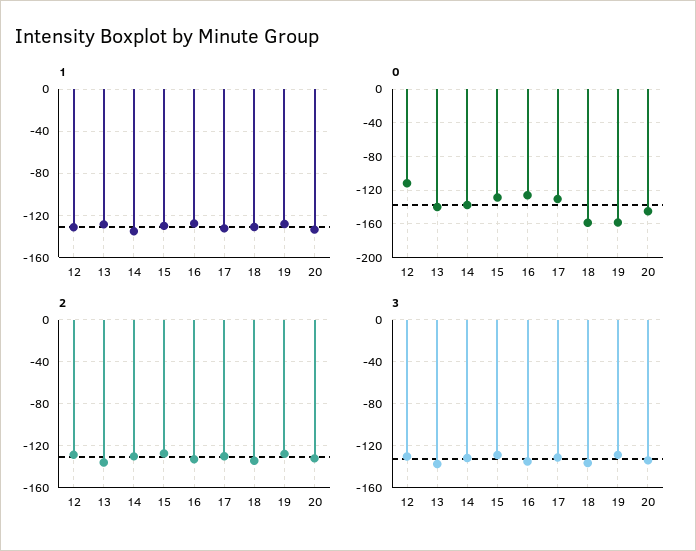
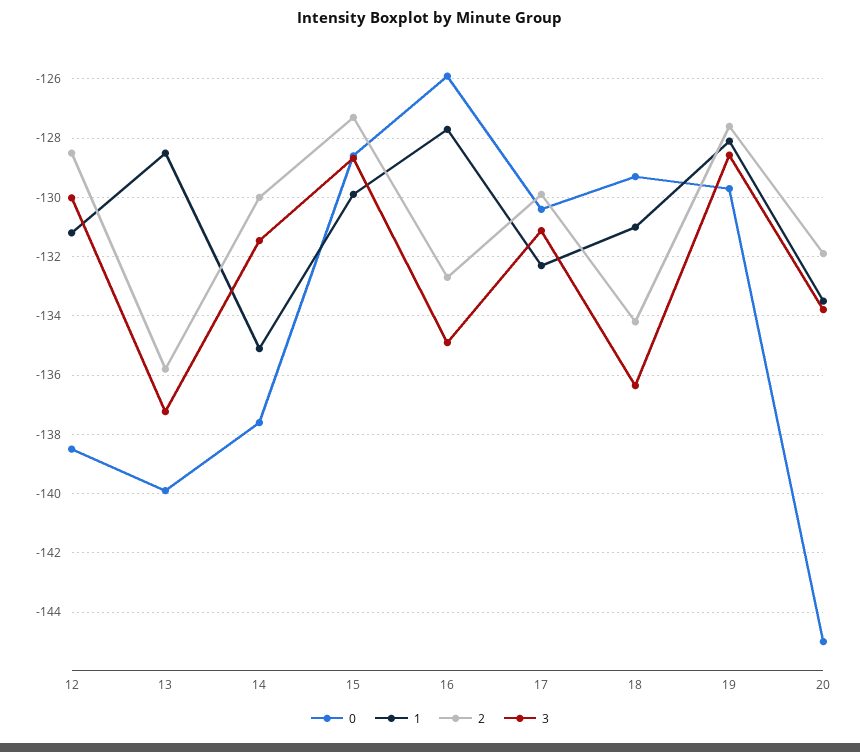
0, 12: -110 -> -138.5
0, 18: -160 -> -129.25
0, 19: -160 -> -129.75

